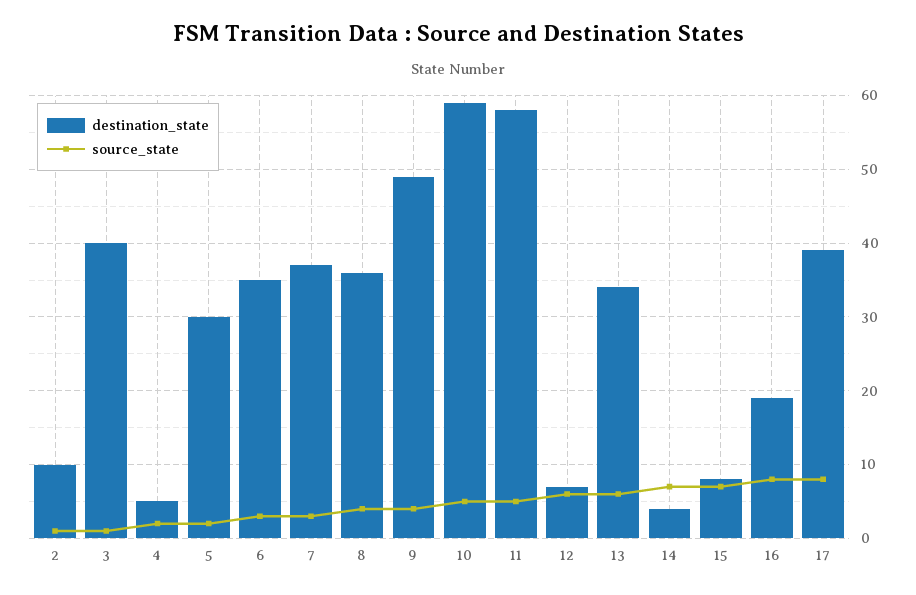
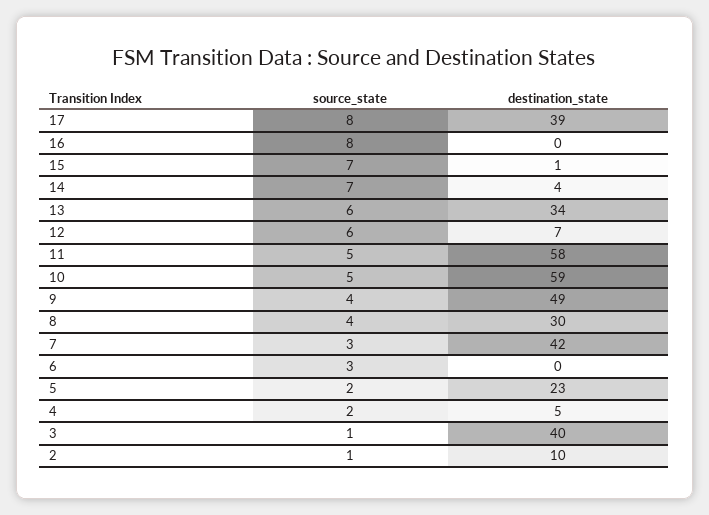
destination_state, 5: 30 -> 23
destination_state, 6: 35 -> 0
destination_state, 7: 37 -> 42
destination_state, 8: 36 -> 30
destination_state, 15: 8 -> 1
destination_state, 16: 19 -> 0

